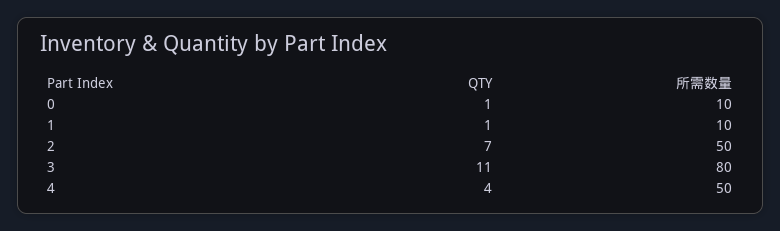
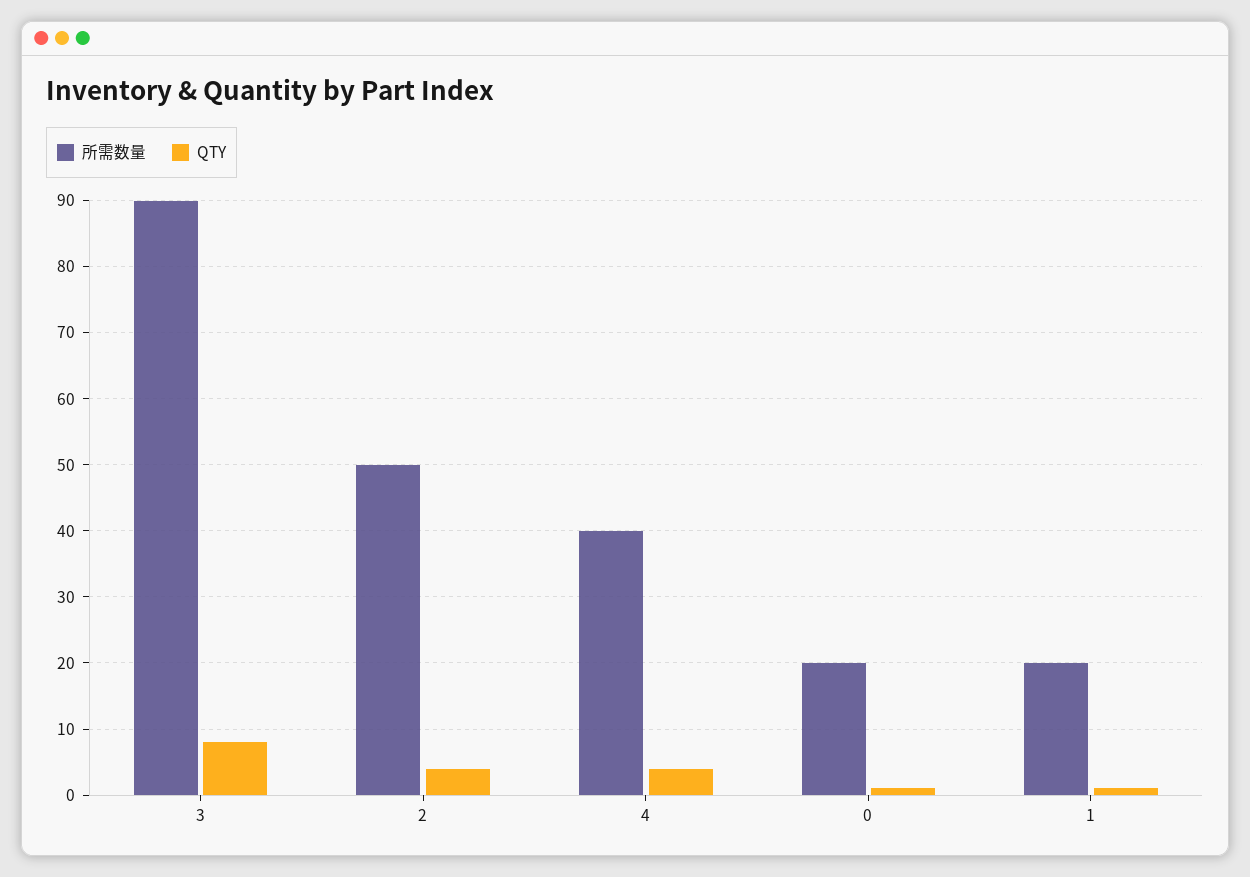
所需数量, 0: 10 -> 20
所需数量, 1: 10 -> 20
QTY, 2: 7 -> 4
QTY, 3: 11 -> 8
所需数量, 3: 80 -> 90
所需数量, 4: 50 -> 40

